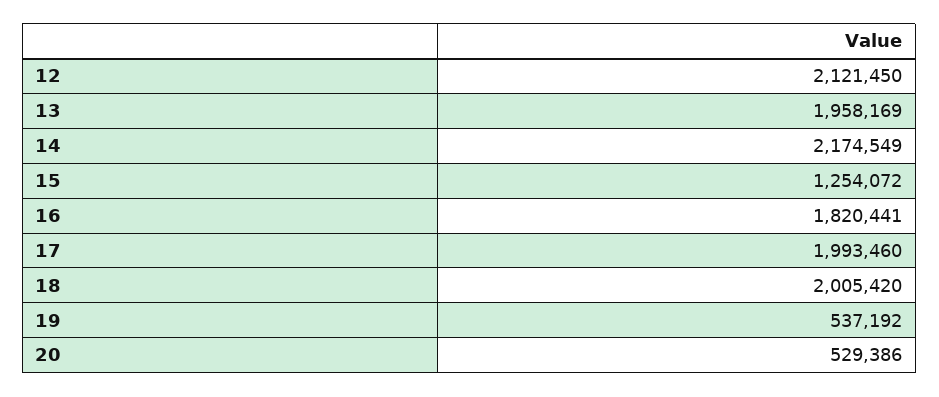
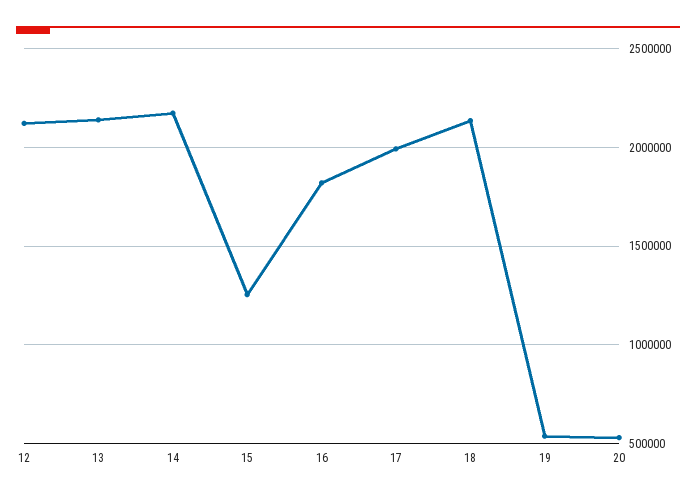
13: 1958169 -> 2150000
18: 2005420 -> 2150000

